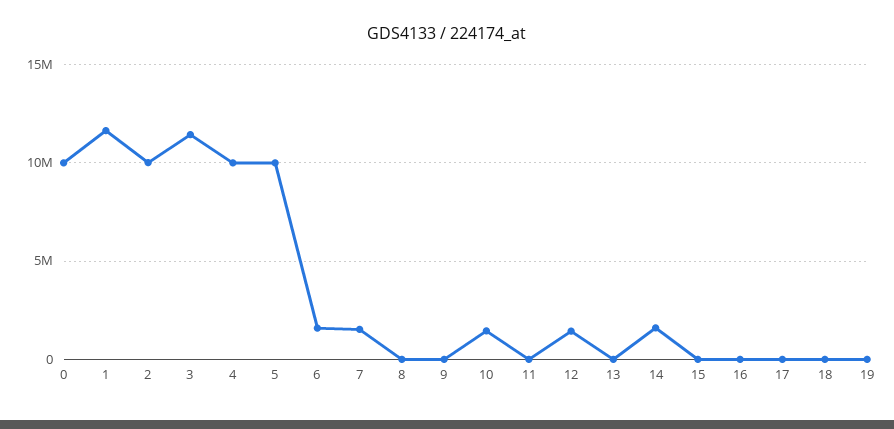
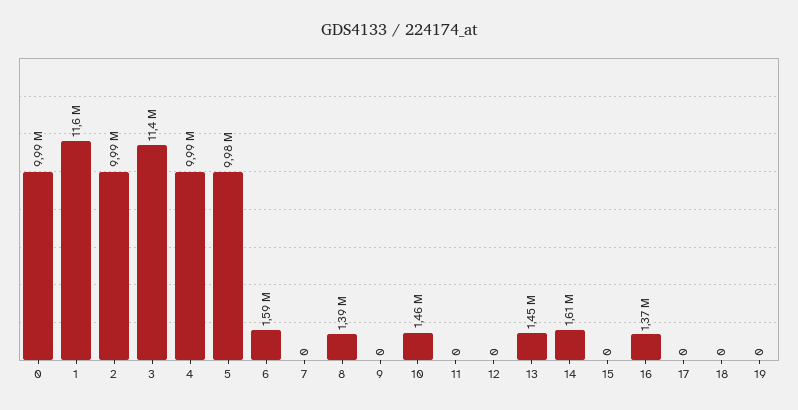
7: 1500000 -> 0
8: 0 -> 1390000
12: 1500000 -> 0
13: 0 -> 1450000
16: 0 -> 1370000

